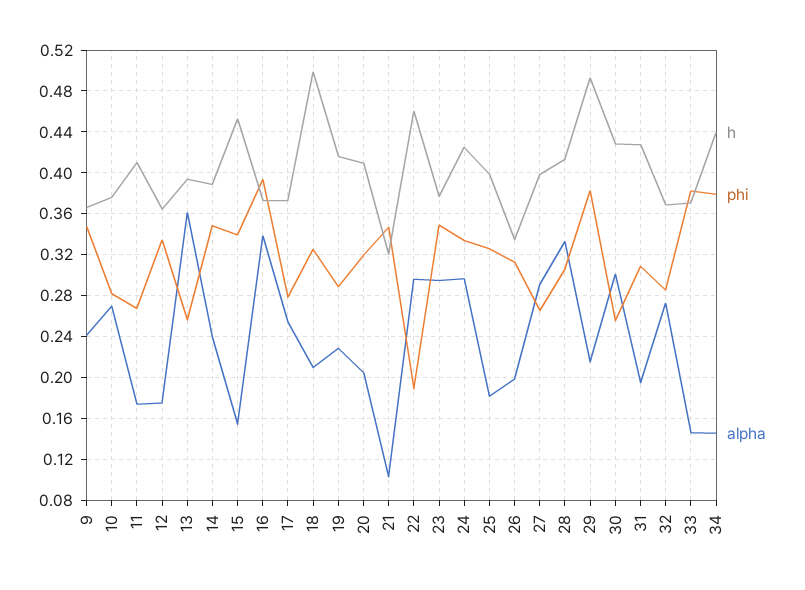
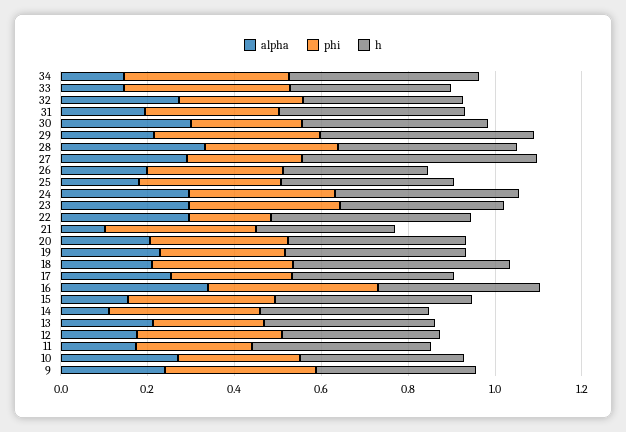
alpha, 13: 0.36 -> 0.2
alpha, 14: 0.24 -> 0.1
h, 27: 0.4 -> 0.55

